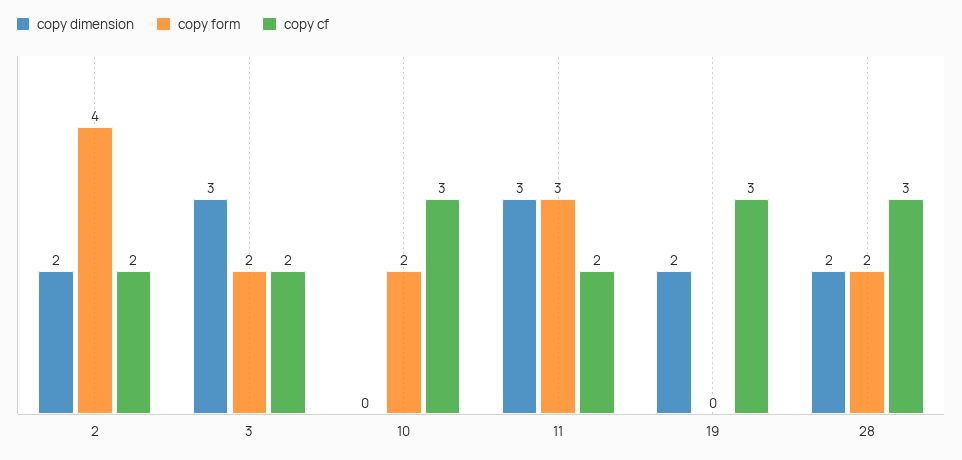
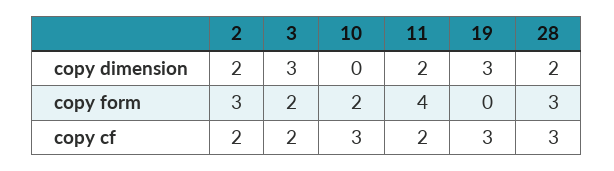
copy form, 2: 4 -> 3
copy dimension, 11: 3 -> 2
copy form, 11: 3 -> 4
copy dimension, 19: 2 -> 3
copy form, 28: 2 -> 3

